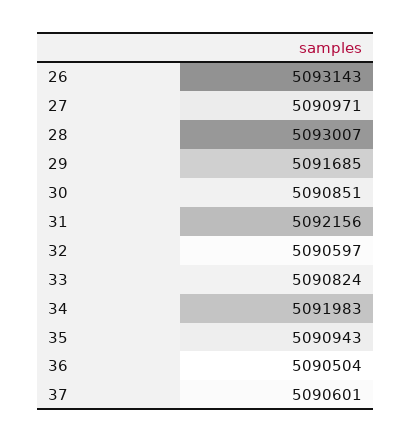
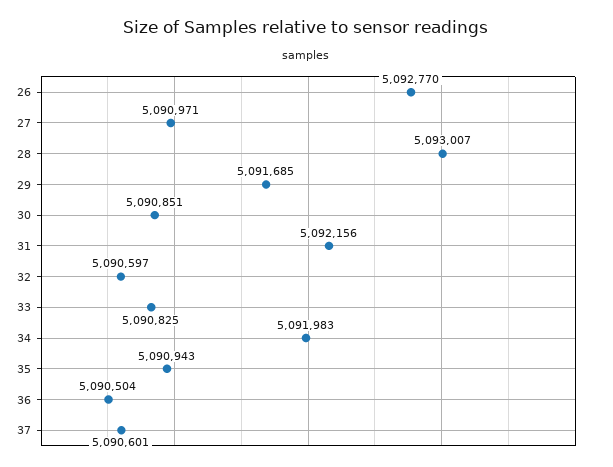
26: 5093143 -> 5092770
33: 5090824 -> 5090825

